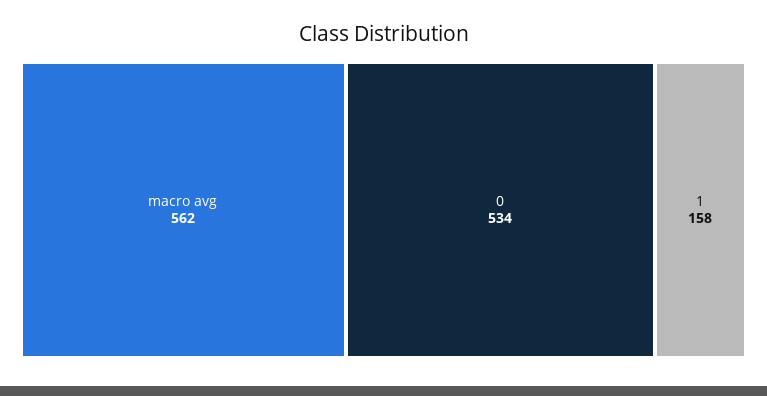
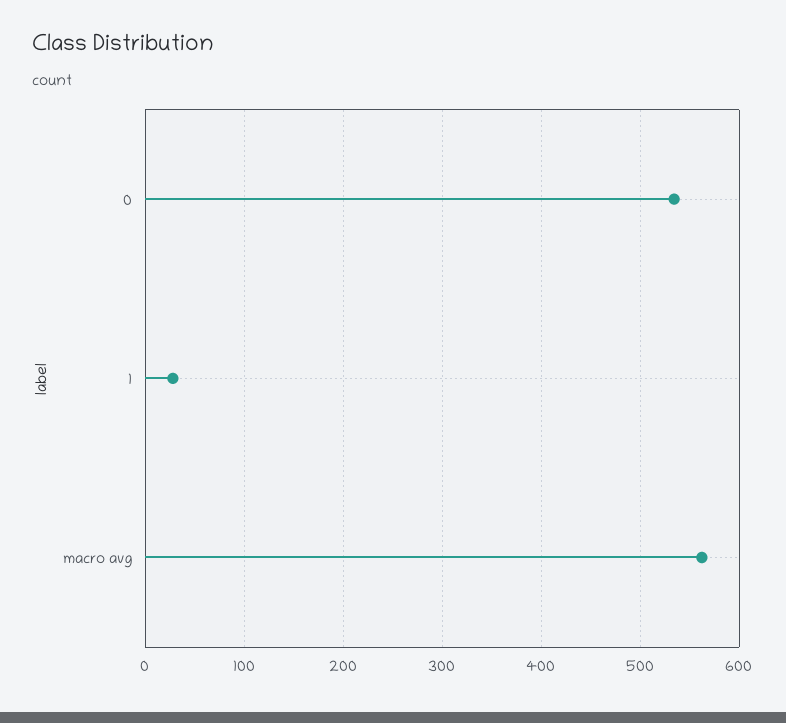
1: 158 -> 30

